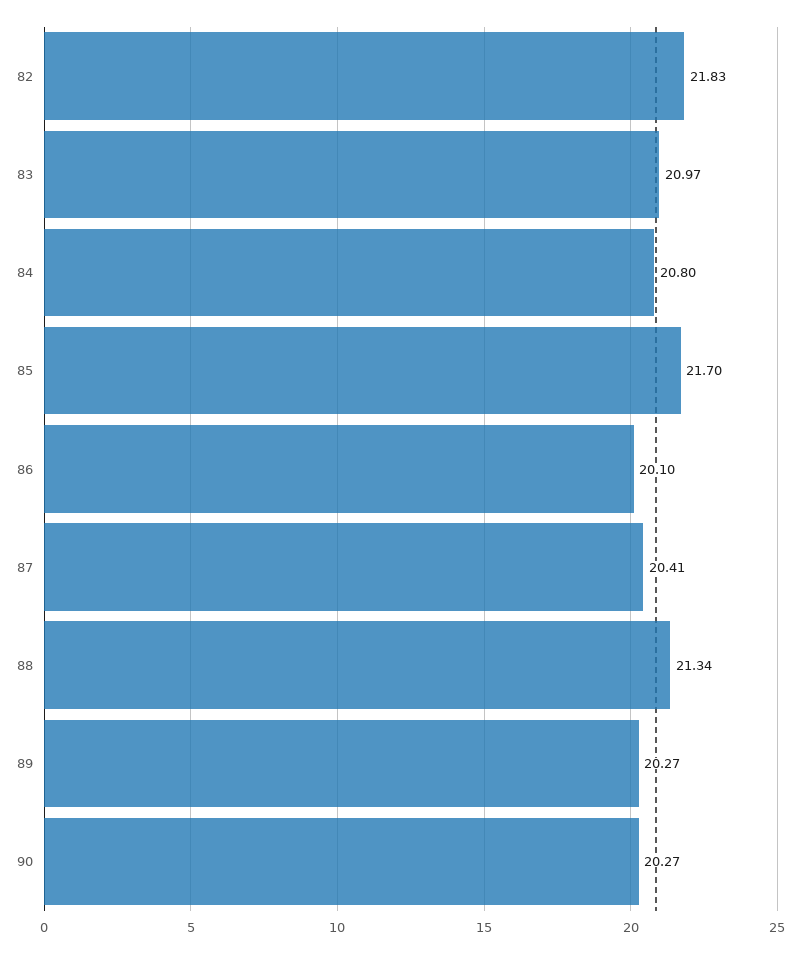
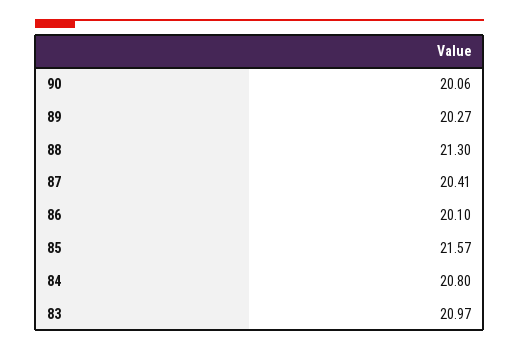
82: 21.83 -> none
85: 21.7 -> 21.57
88: 21.34 -> 21.3
90: 20.27 -> 20.06

